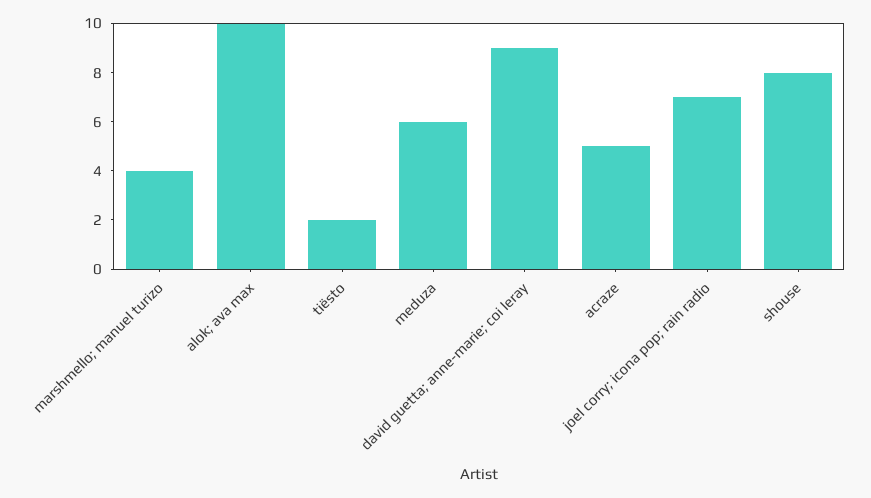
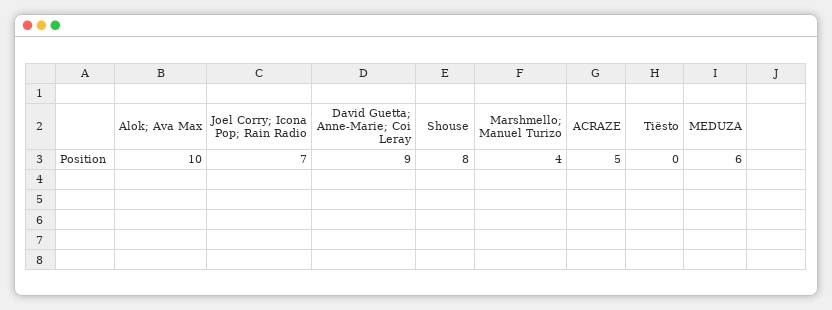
tiësto: 2 -> 0

